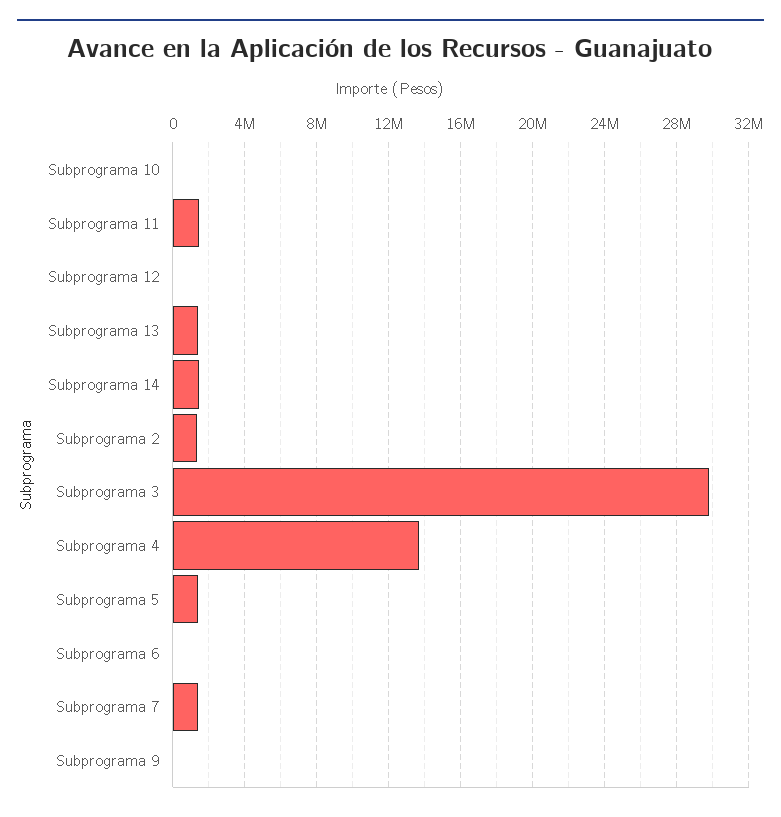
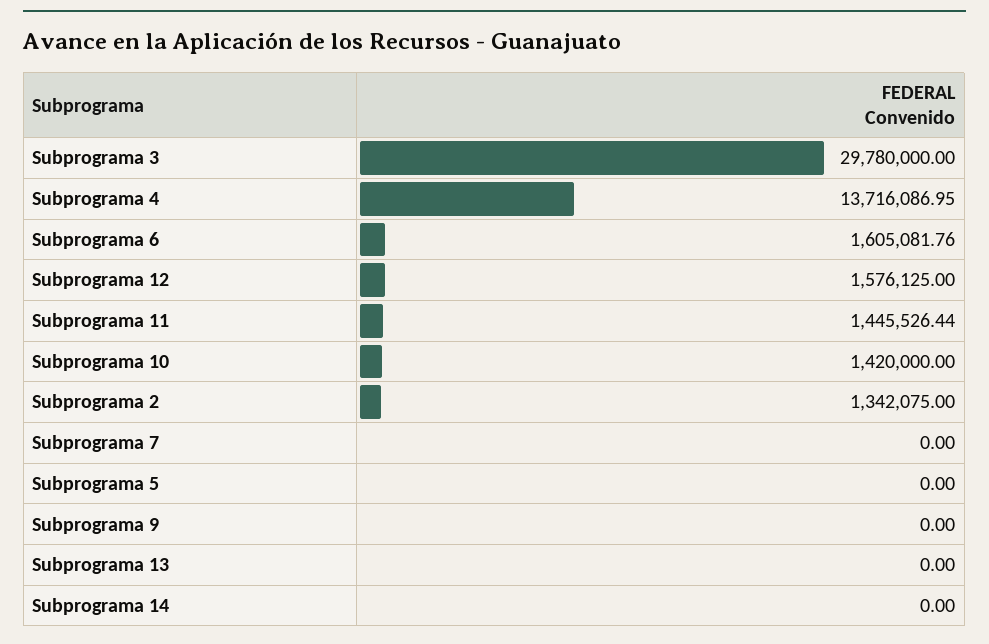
Subprograma 10: 0 -> 1420000
Subprograma 12: 0 -> 1576125
Subprograma 13: 1500000 -> 0
Subprograma 14: 1500000 -> 0
Subprograma 5: 1500000 -> 0
Subprograma 6: 0 -> 1605081.76
Subprograma 7: 1500000 -> 0

